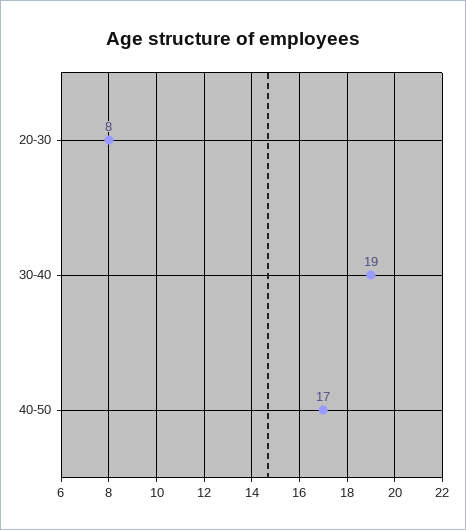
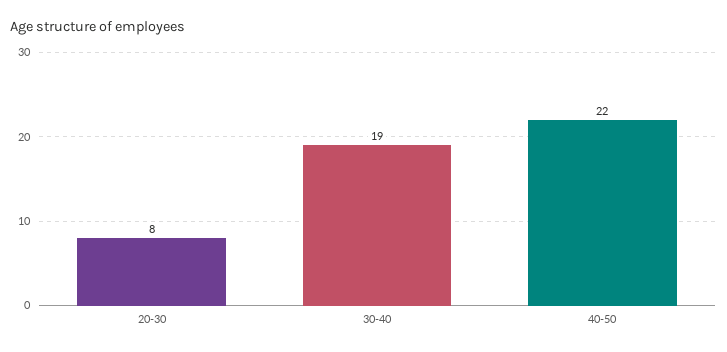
40-50: 17 -> 22

